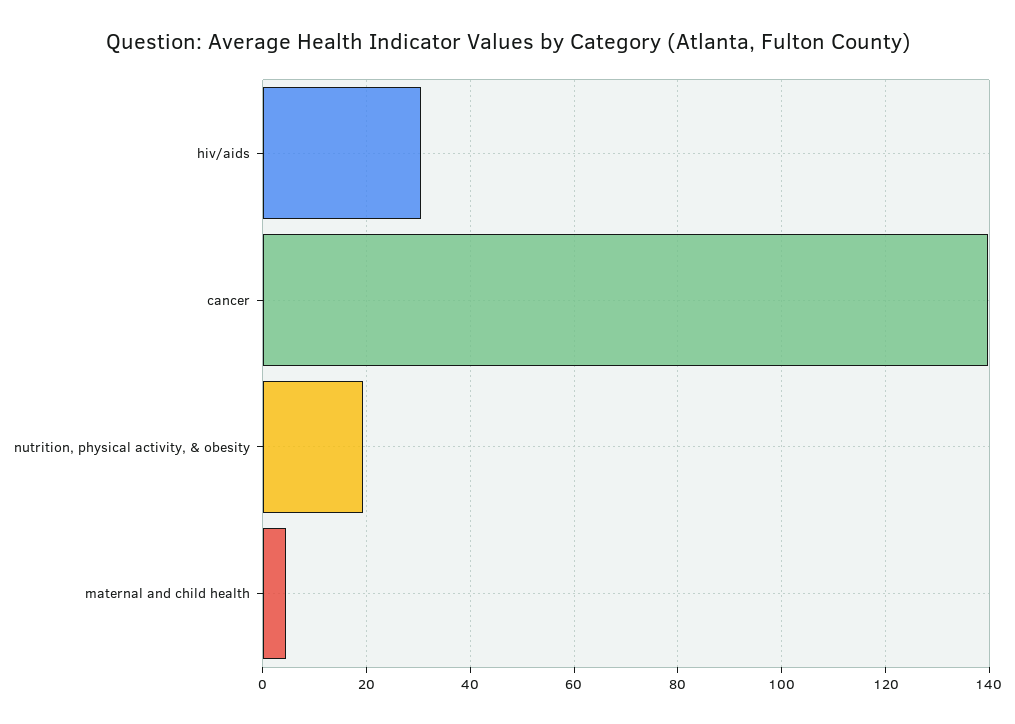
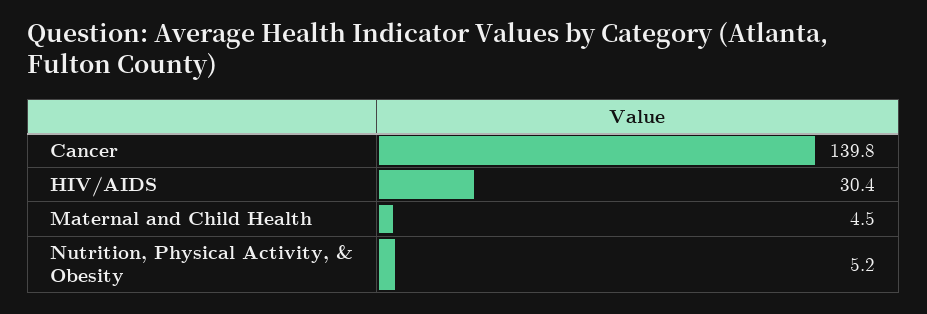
nutrition, physical activity, & obesity: 20 -> 5.2

